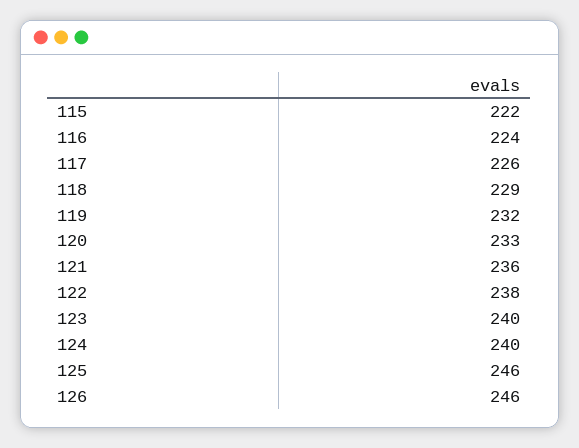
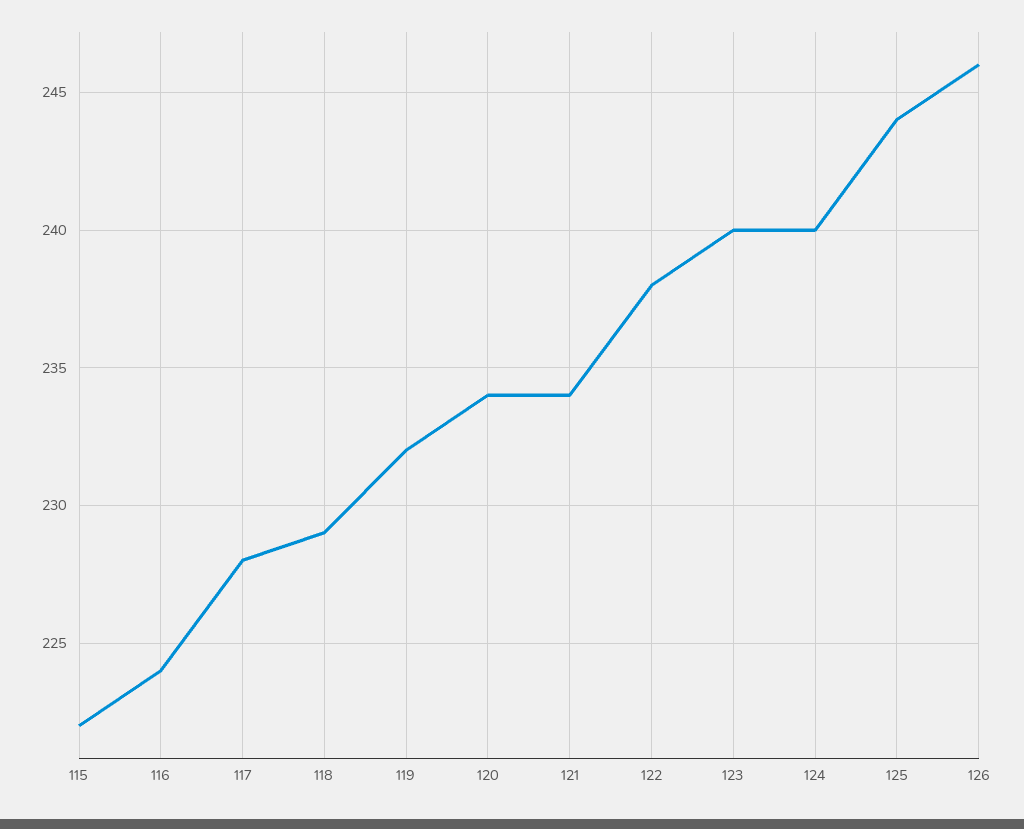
117: 226 -> 228
120: 233 -> 234
121: 236 -> 234
125: 246 -> 244

